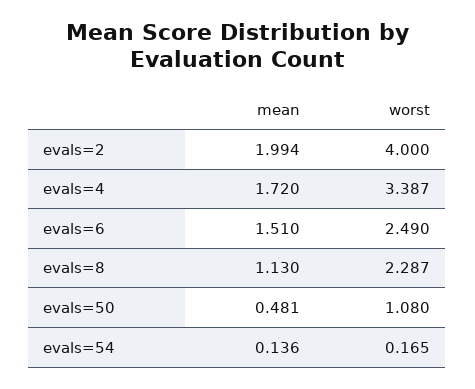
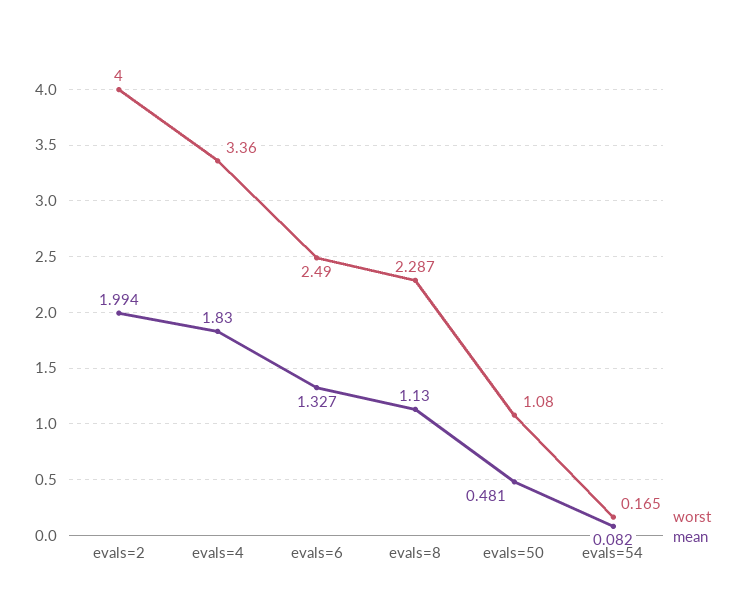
mean, evals=4: 1.72 -> 1.83
worst, evals=4: 3.387 -> 3.36
mean, evals=6: 1.51 -> 1.327
mean, evals=54: 0.136 -> 0.082

